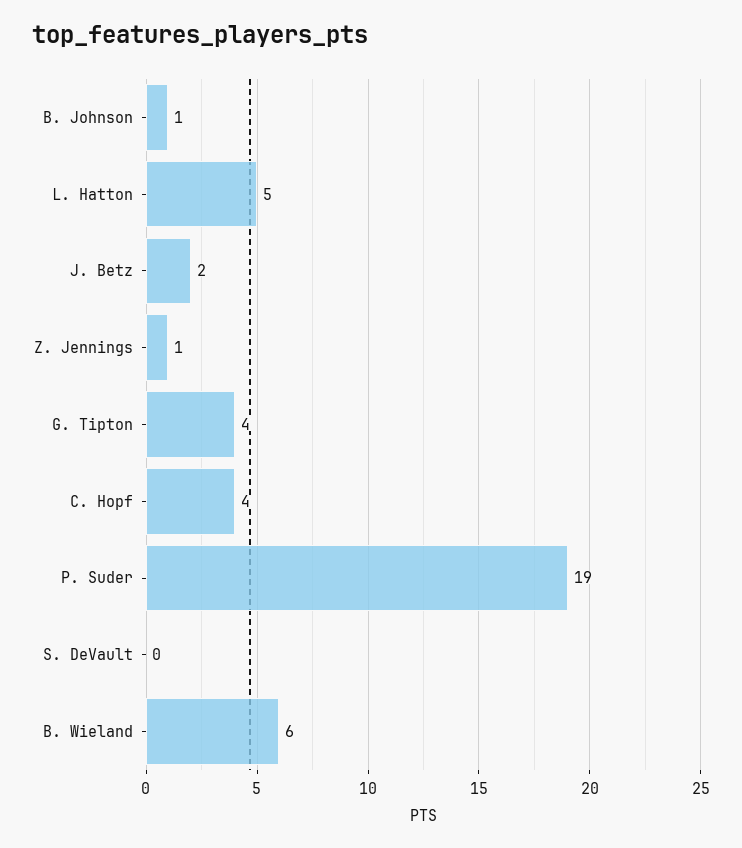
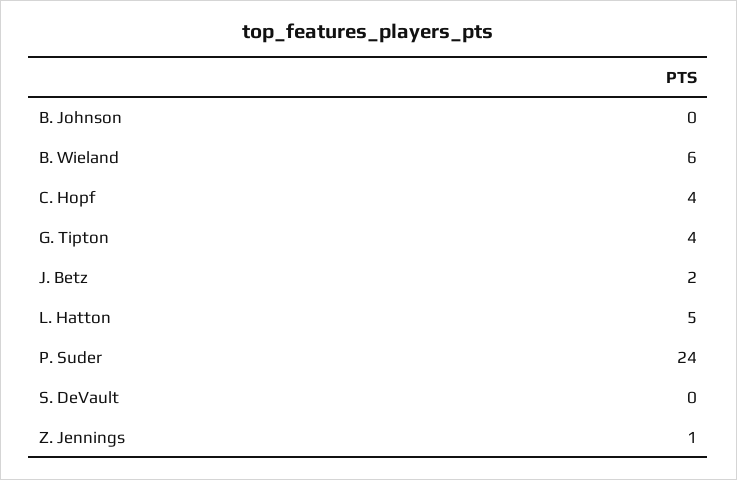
B. Johnson: 1 -> 0
P. Suder: 19 -> 24

